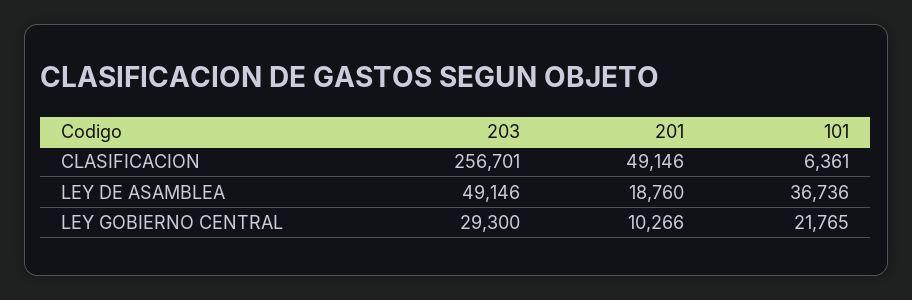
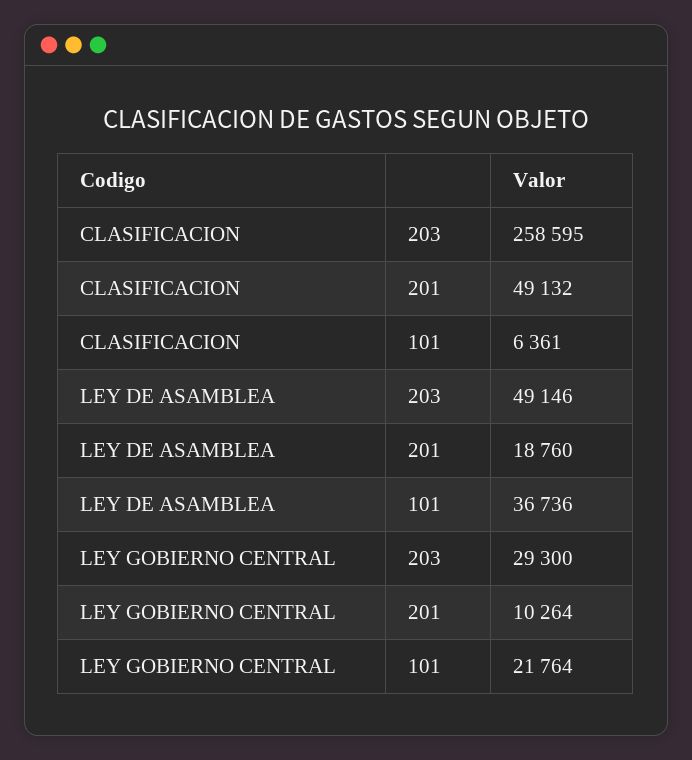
203, CLASIFICACION: 256701 -> 258595
201, CLASIFICACION: 49146 -> 49132
201, LEY GOBIERNO CENTRAL: 10266 -> 10264
101, LEY GOBIERNO CENTRAL: 21765 -> 21764

